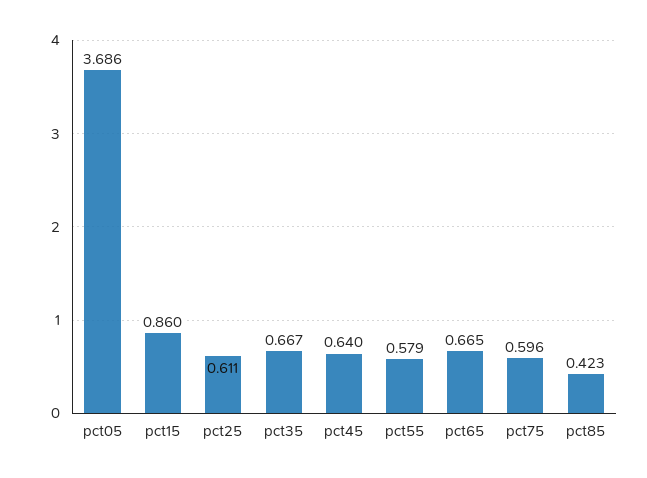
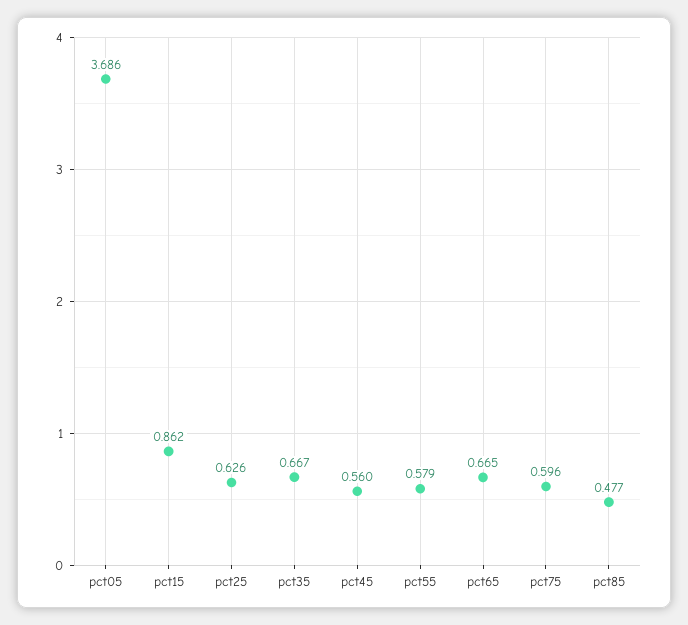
pct15: 0.86 -> 0.862
pct25: 0.611 -> 0.626
pct45: 0.64 -> 0.56
pct85: 0.423 -> 0.477

